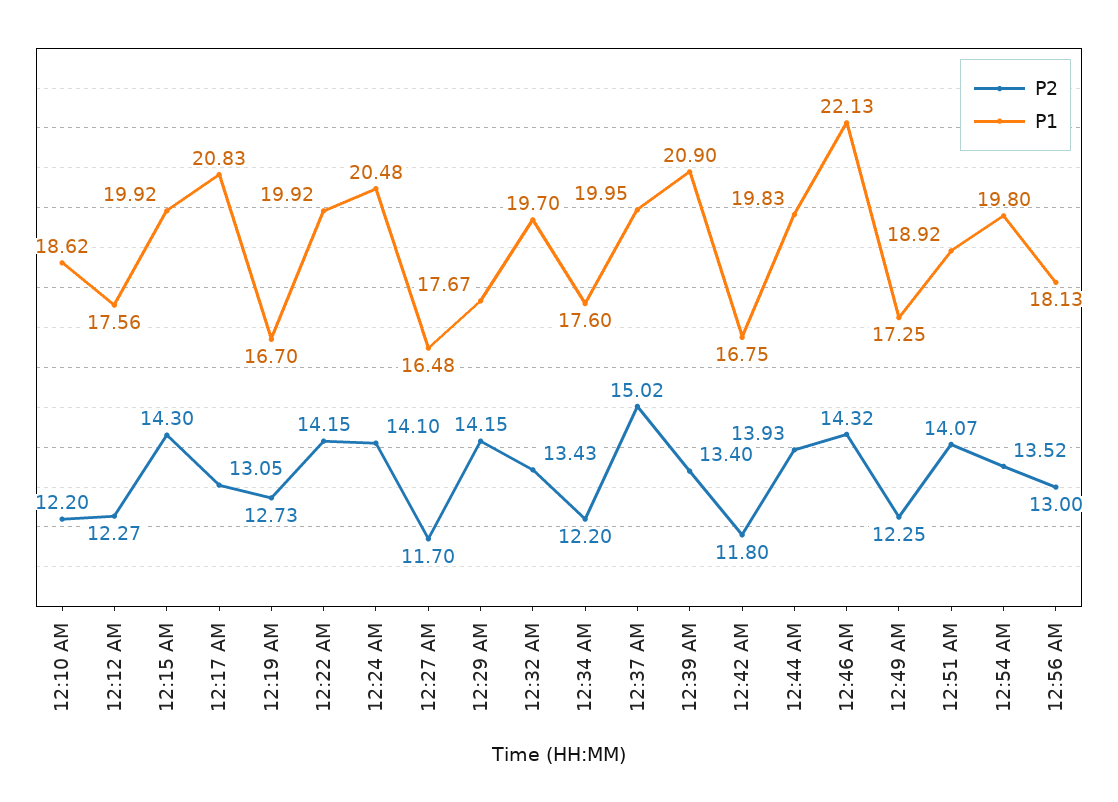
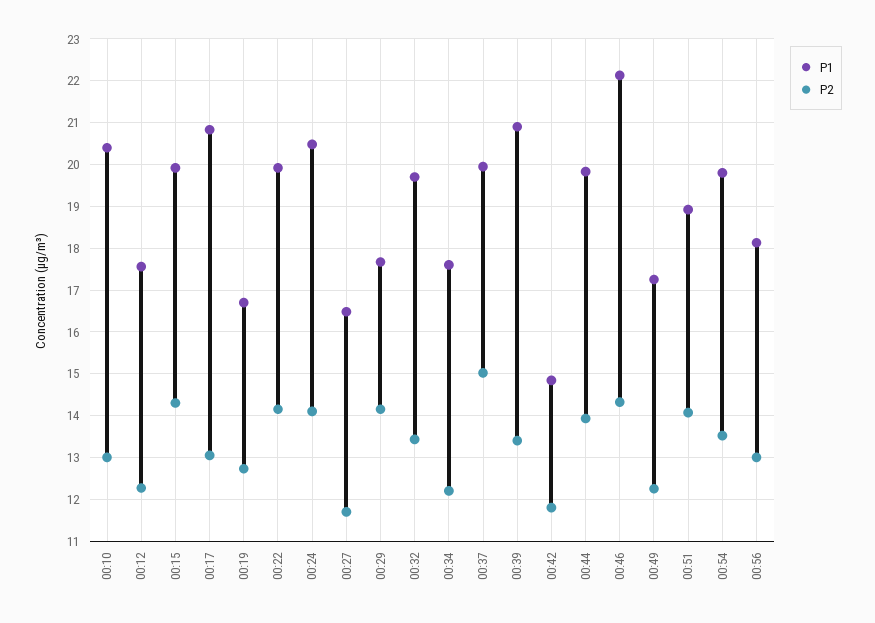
P2, 12:10 AM: 12.2 -> 13
P1, 12:10 AM: 18.62 -> 20.4
P1, 12:42 AM: 16.75 -> 14.8

